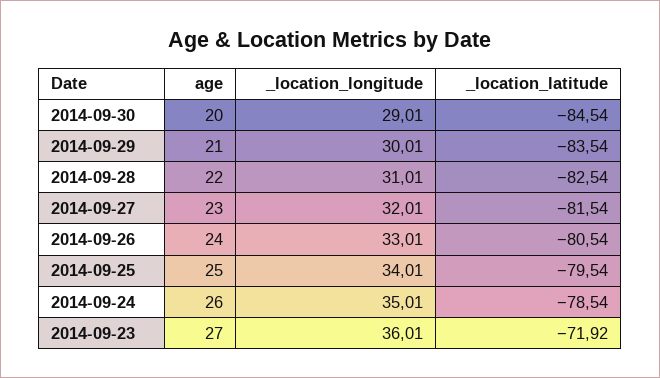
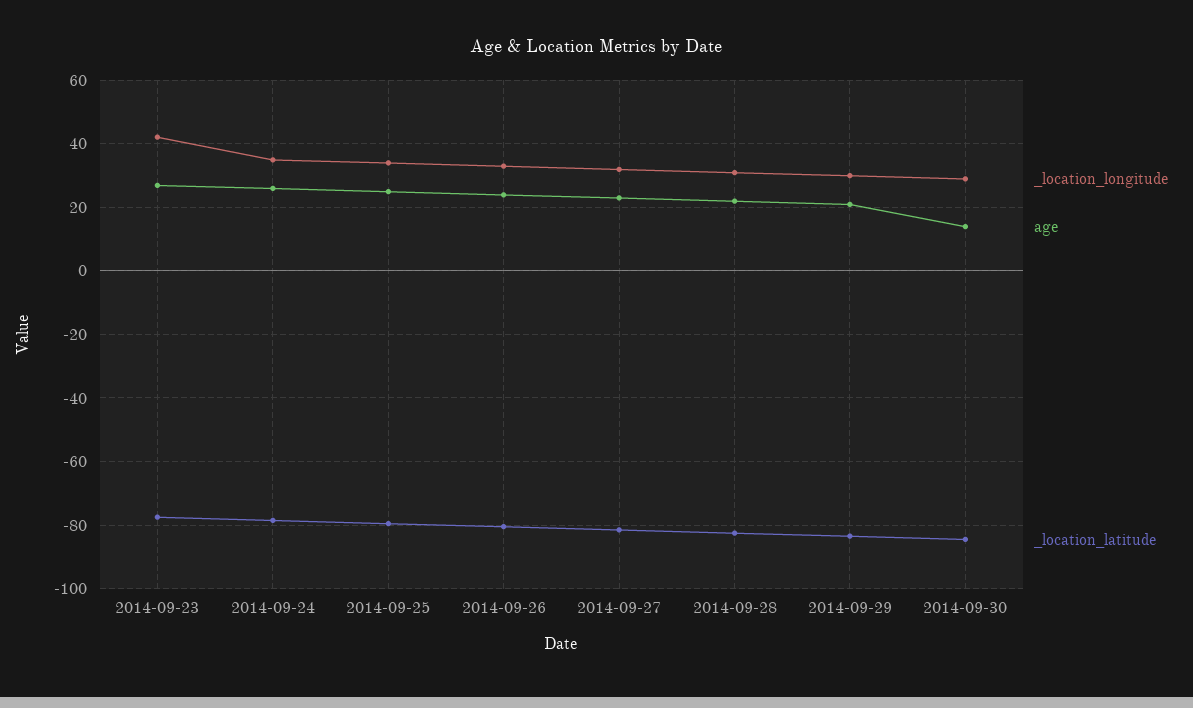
age, 2014-09-30: 20 -> 14
_location_longitude, 2014-09-23: 36.01 -> 42
_location_latitude, 2014-09-23: -71.92 -> -78

